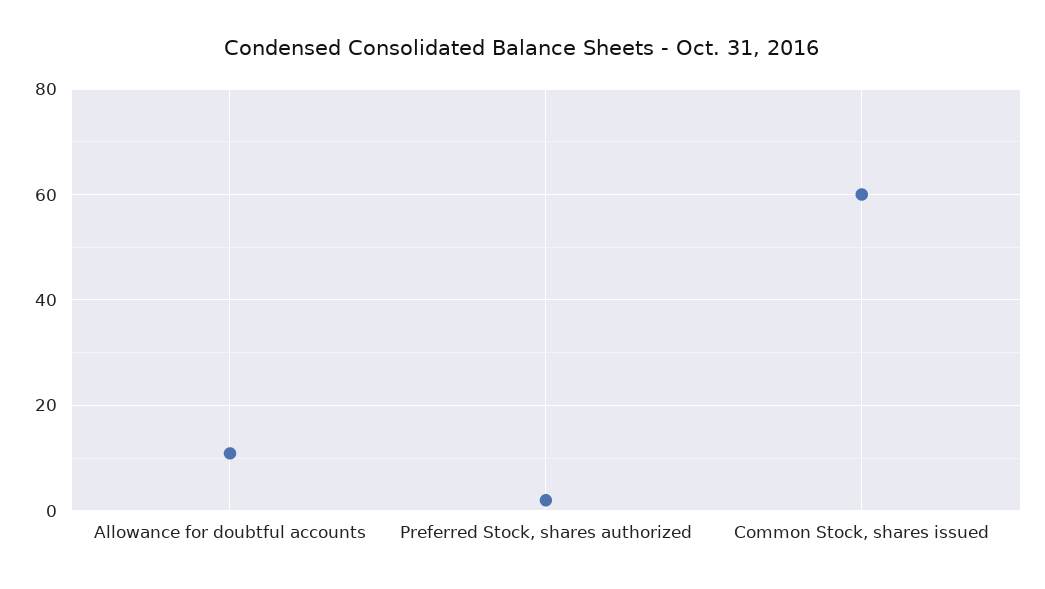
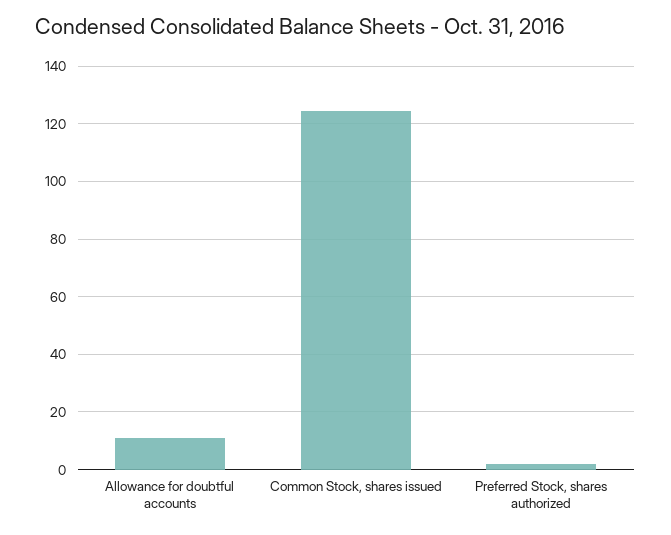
Common Stock, shares issued: 60 -> 125

